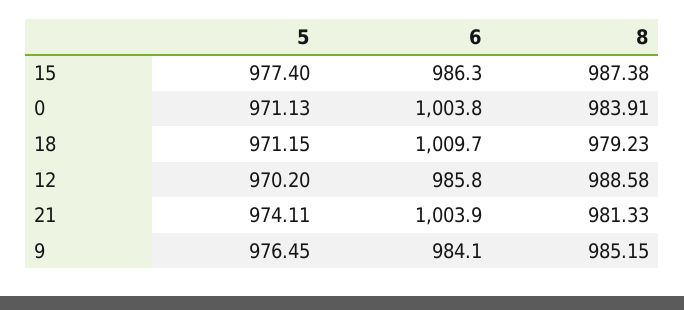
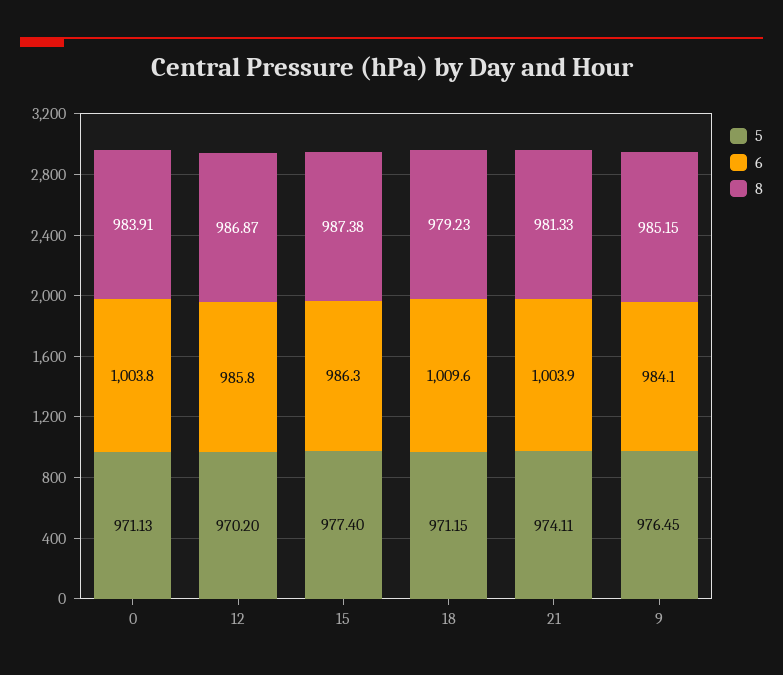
6, 18: 1009.7 -> 1009.6
8, 12: 988.58 -> 986.87

